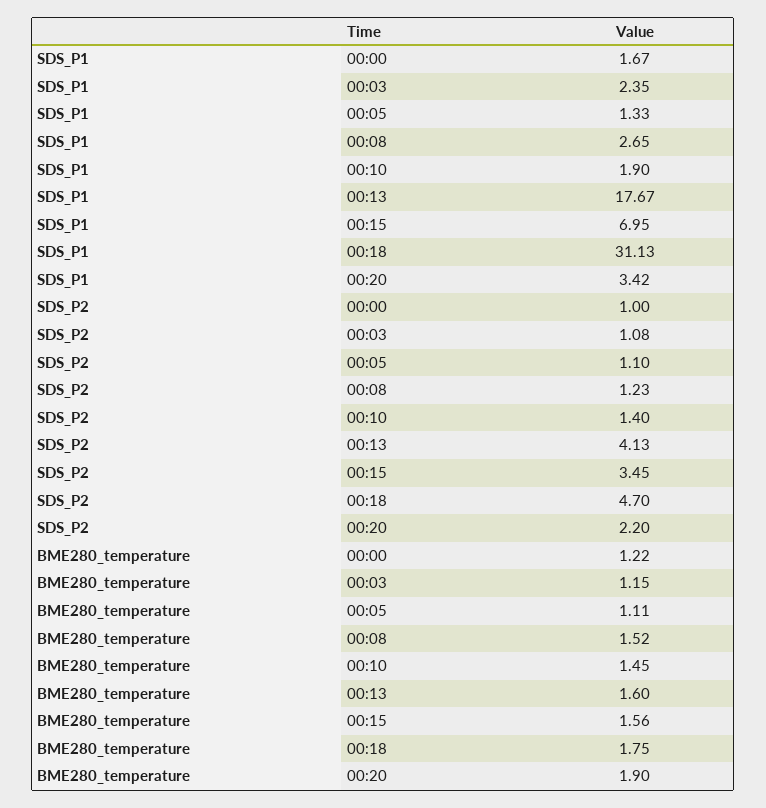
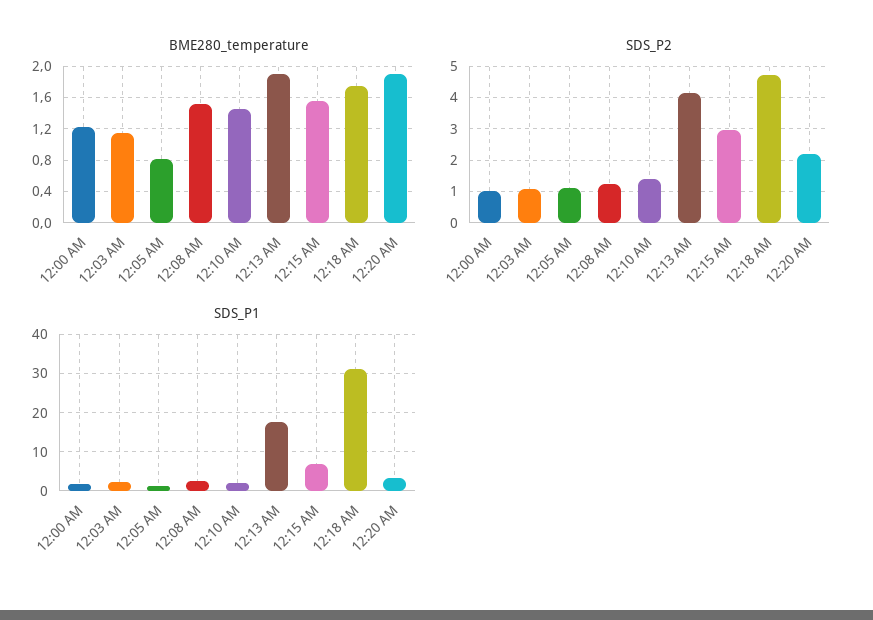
SDS_P2, 00:15: 3.45 -> 3
BME280_temperature, 00:05: 1.11 -> 0.8
BME280_temperature, 00:13: 1.6 -> 1.9

